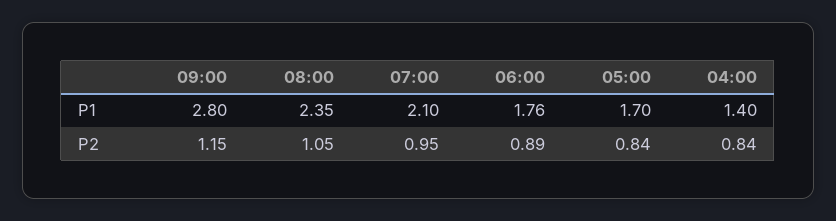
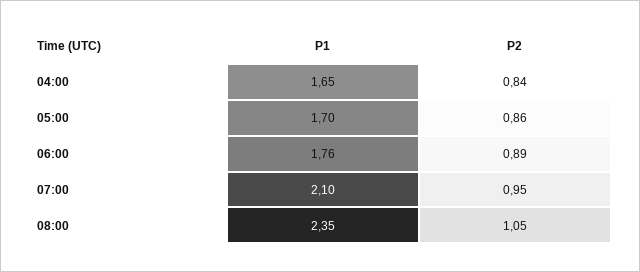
09:00, P1: 2.8 -> none
04:00, P1: 1.4 -> 1.65
09:00, P2: 1.15 -> none
05:00, P2: 0.84 -> 0.86

